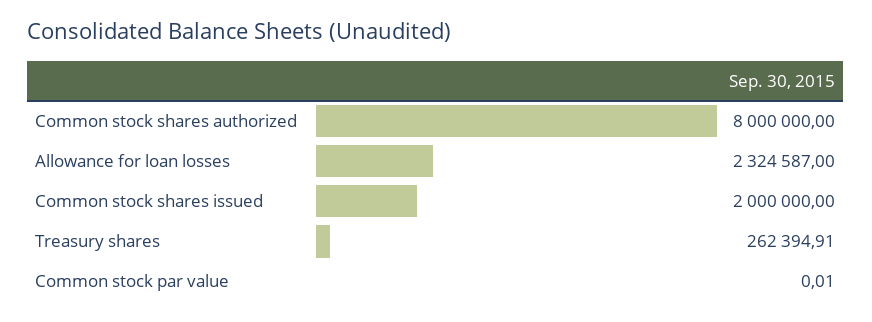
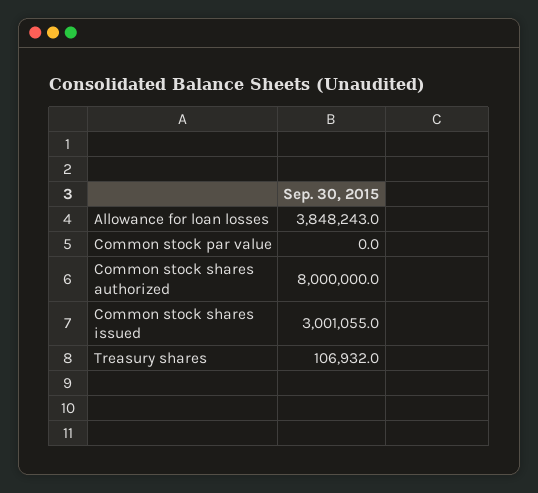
Allowance for loan losses: 2324587 -> 3848243
Common stock shares issued: 2000000 -> 3001055
Treasury shares: 262394.91 -> 106932

